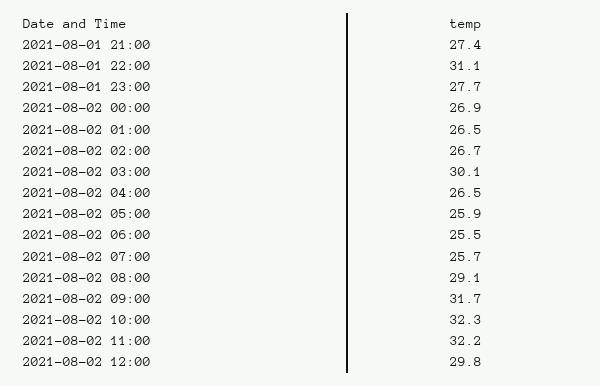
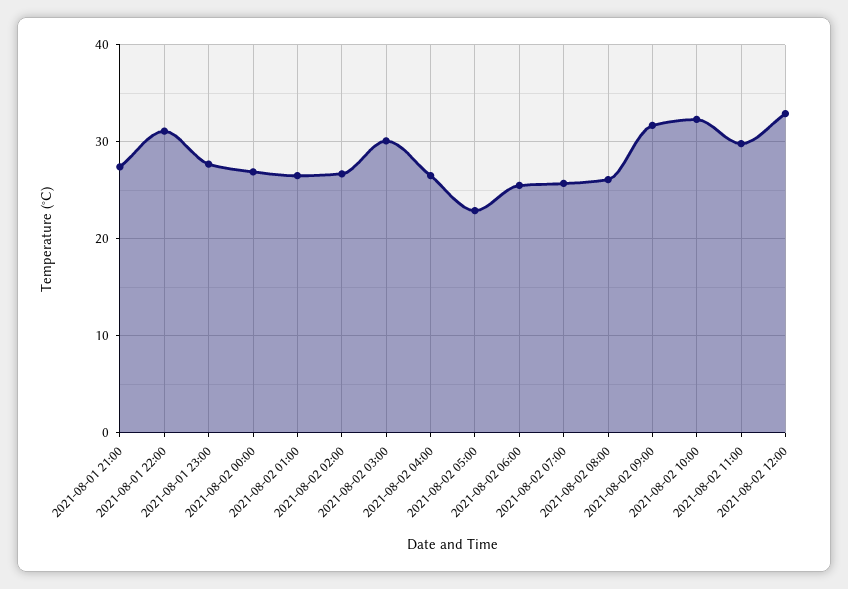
2021-08-02 05:00: 25.9 -> 23
2021-08-02 08:00: 29.1 -> 26
2021-08-02 11:00: 32.2 -> 30
2021-08-02 12:00: 29.8 -> 33

